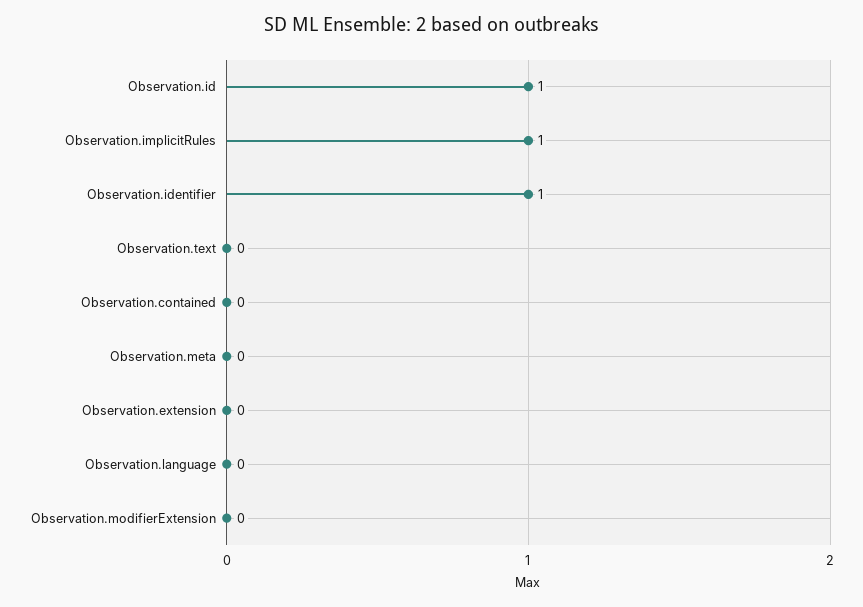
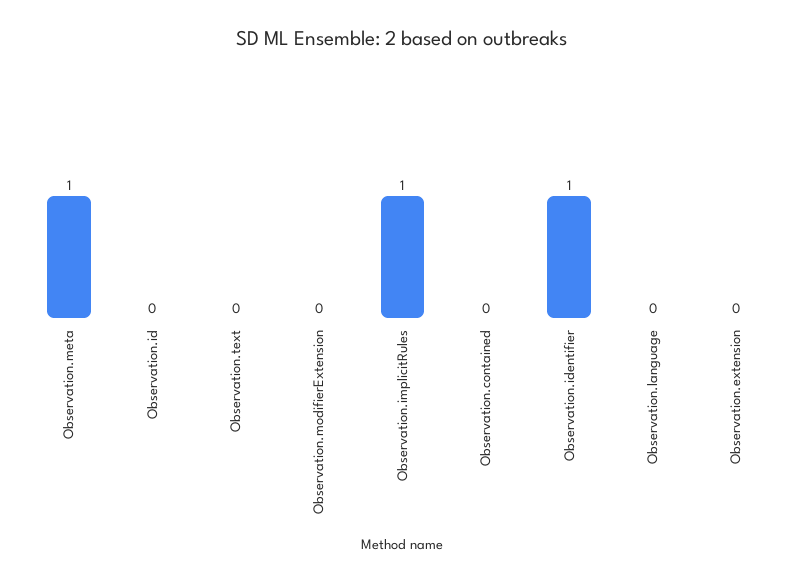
Observation.id: 1 -> 0
Observation.meta: 0 -> 1

